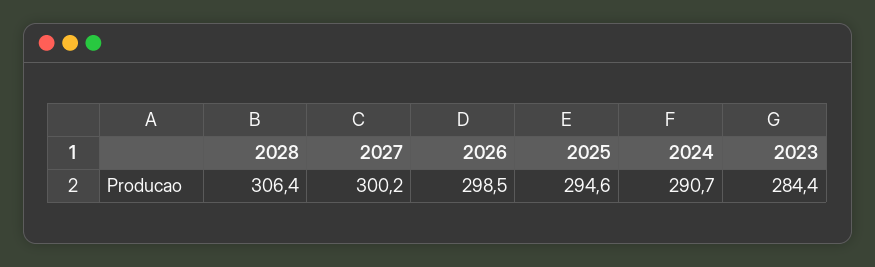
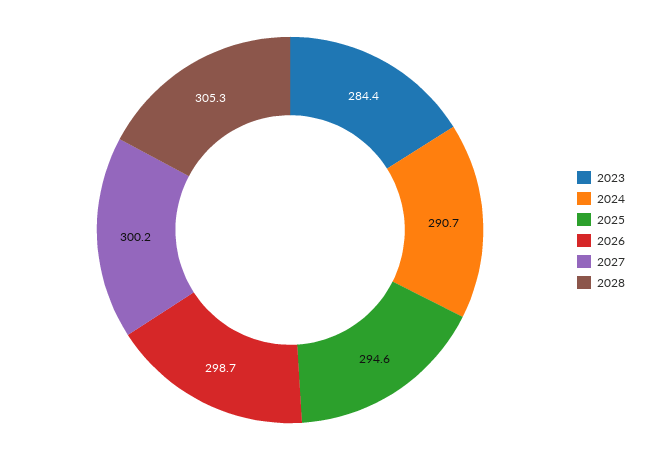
2028: 306.4 -> 305.3
2026: 298.5 -> 298.7

